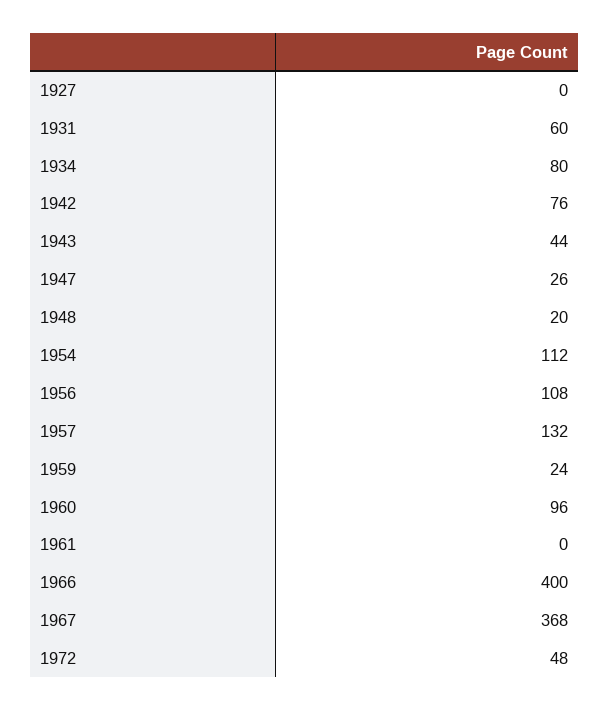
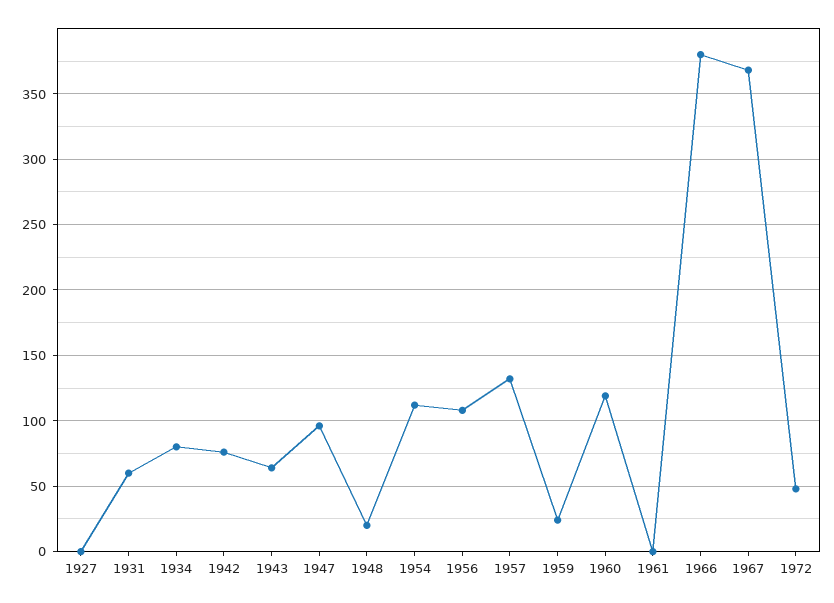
1943: 44 -> 65
1947: 26 -> 95
1960: 96 -> 120
1966: 400 -> 380

